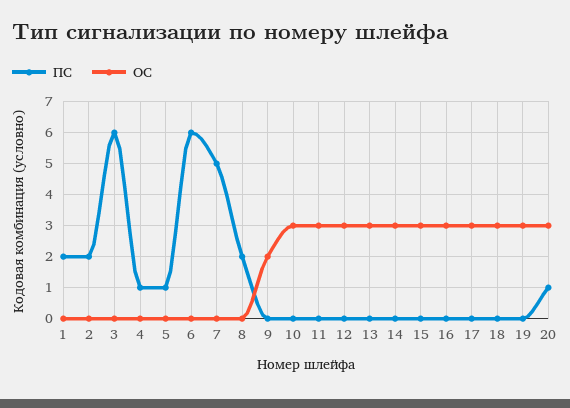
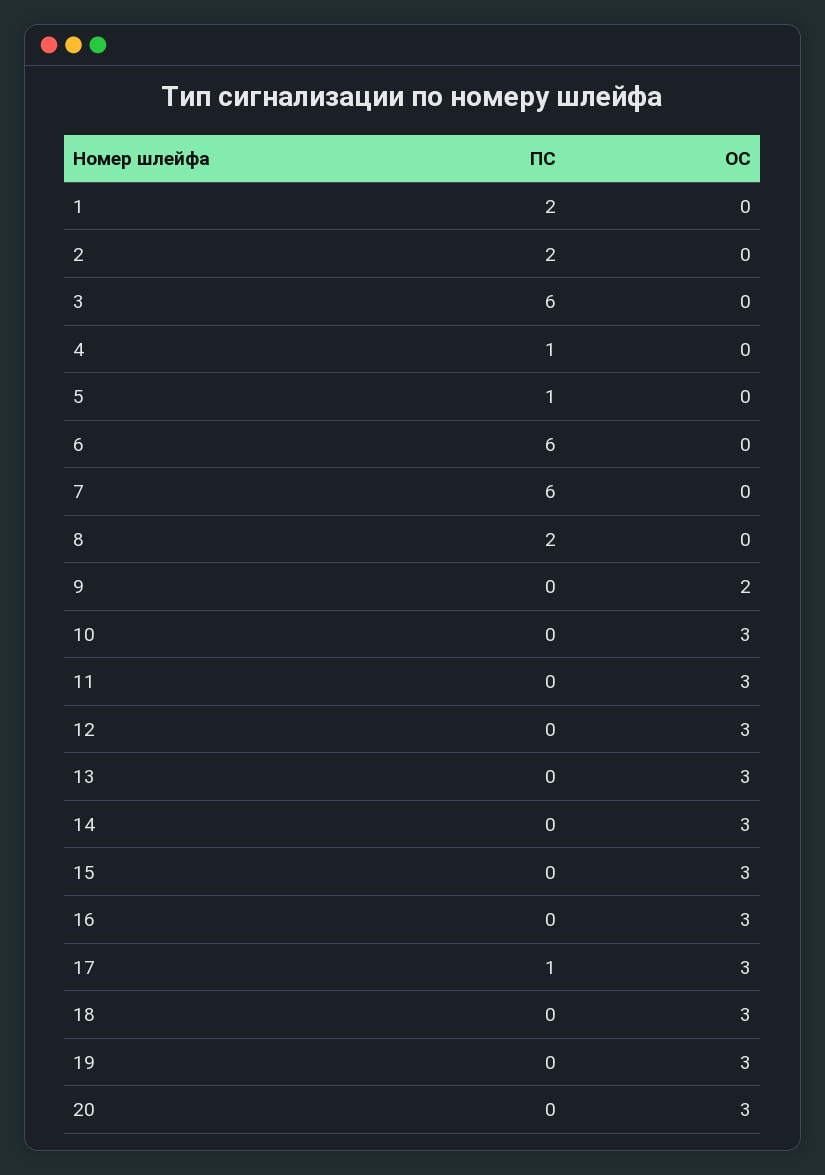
ПС, 7: 5 -> 6
ПС, 17: 0 -> 1
ПС, 20: 1 -> 0

